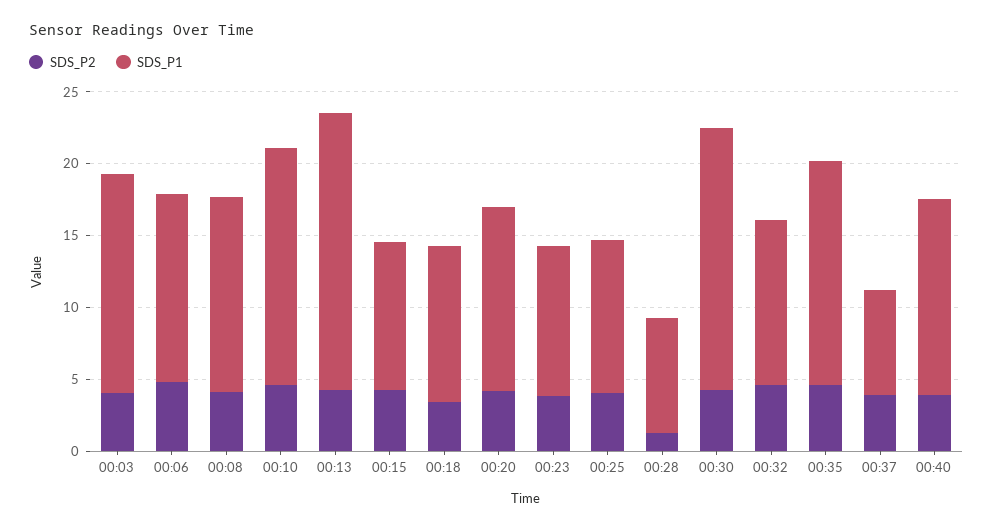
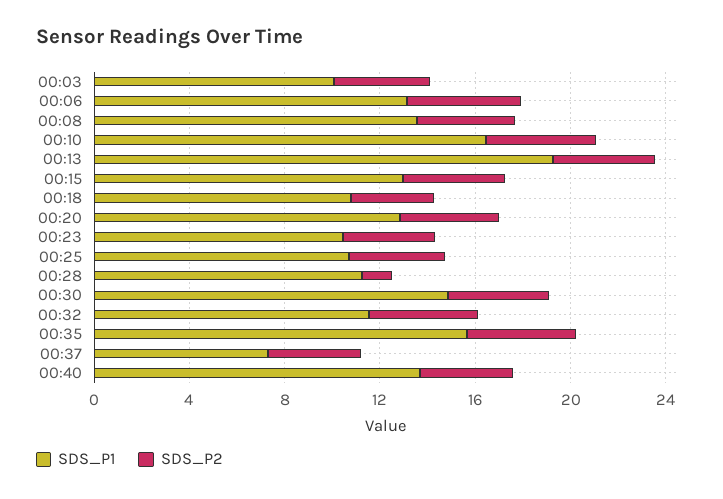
SDS_P1, 00:03: 15 -> 10
SDS_P1, 00:15: 10 -> 13
SDS_P1, 00:28: 8 -> 11
SDS_P1, 00:30: 18 -> 15

